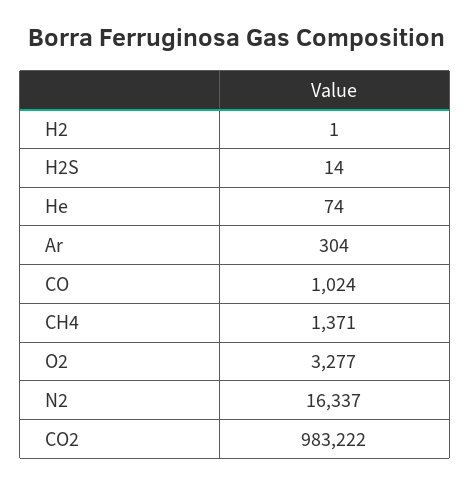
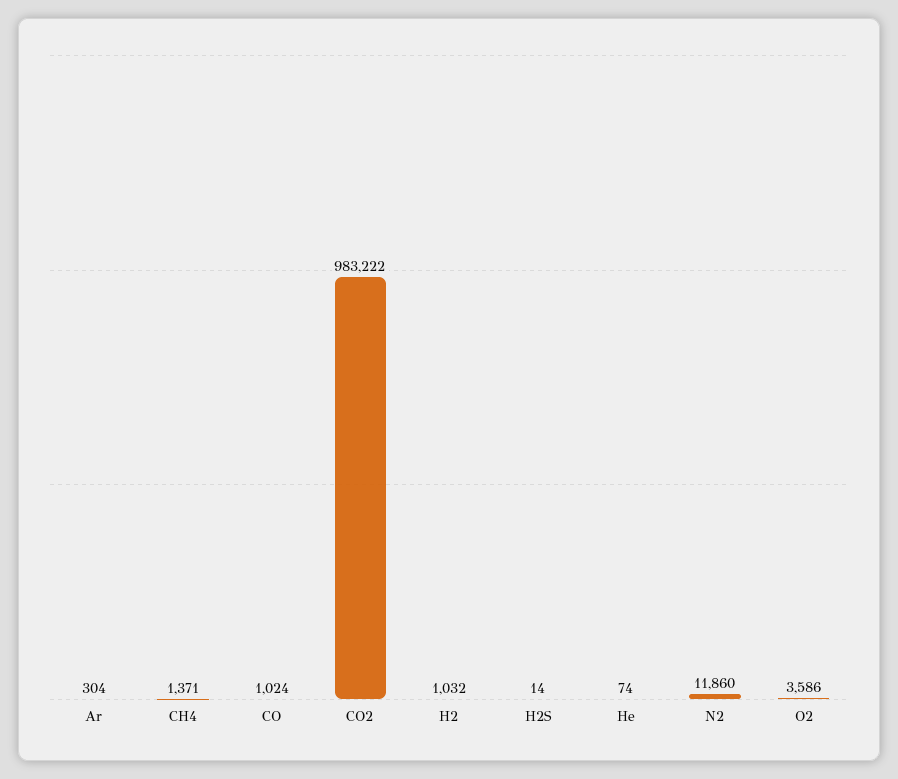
H2: 1 -> 1032
O2: 3277 -> 3586
N2: 16337 -> 11860

